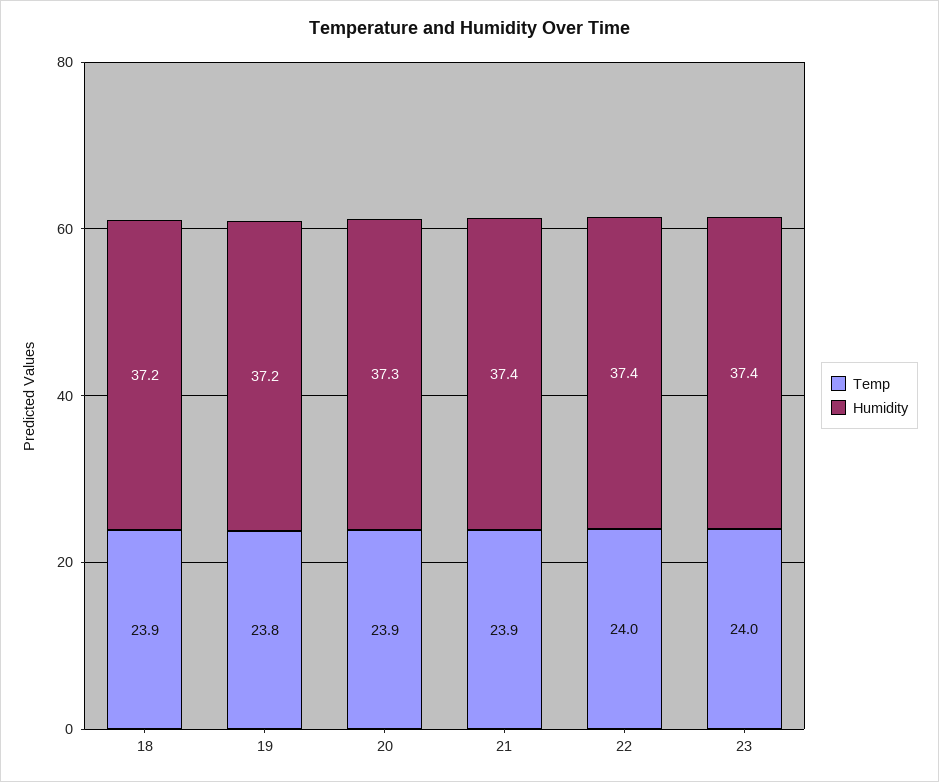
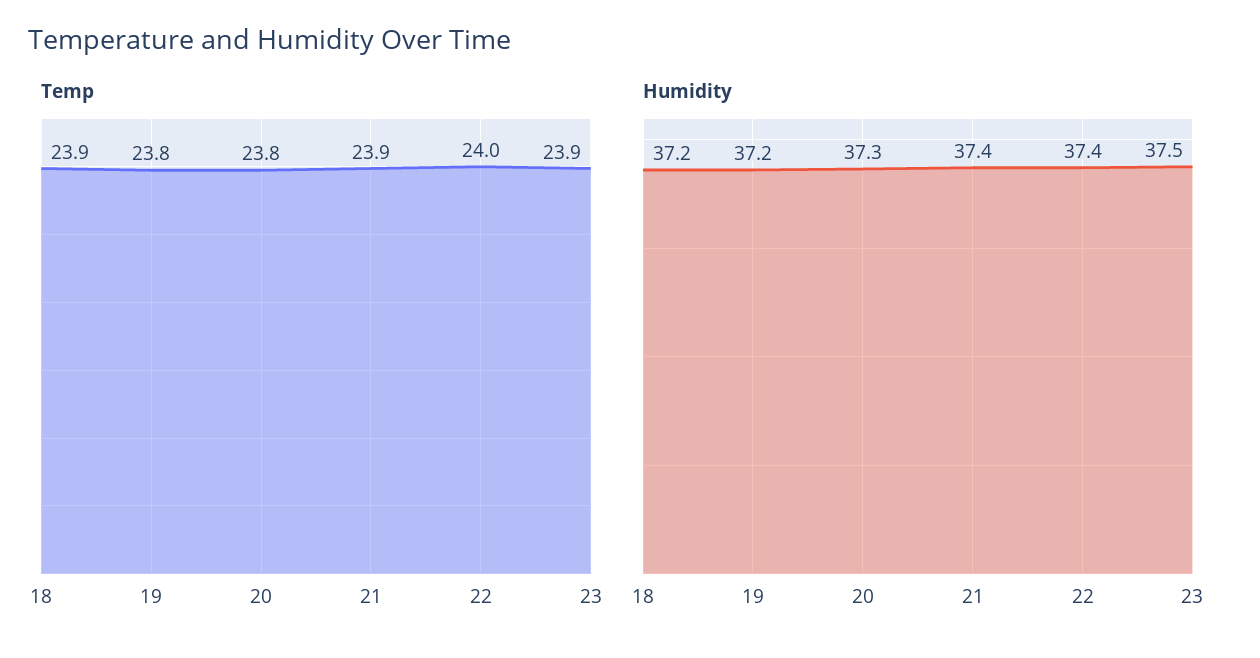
Temp, 20: 23.9 -> 23.8
Temp, 23: 24 -> 23.9
Humidity, 23: 37.4 -> 37.5

